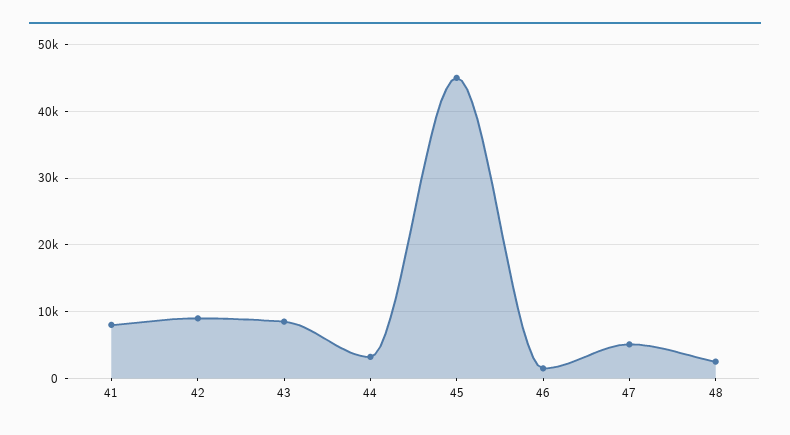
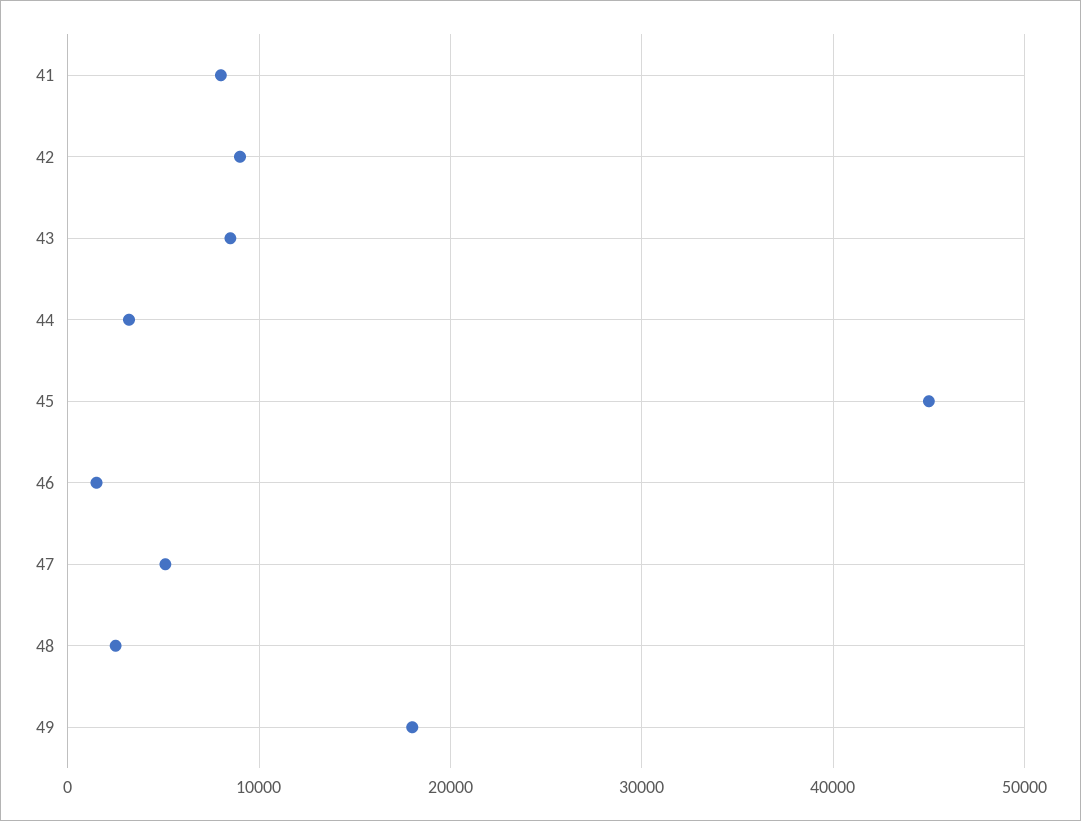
49: none -> 18000

